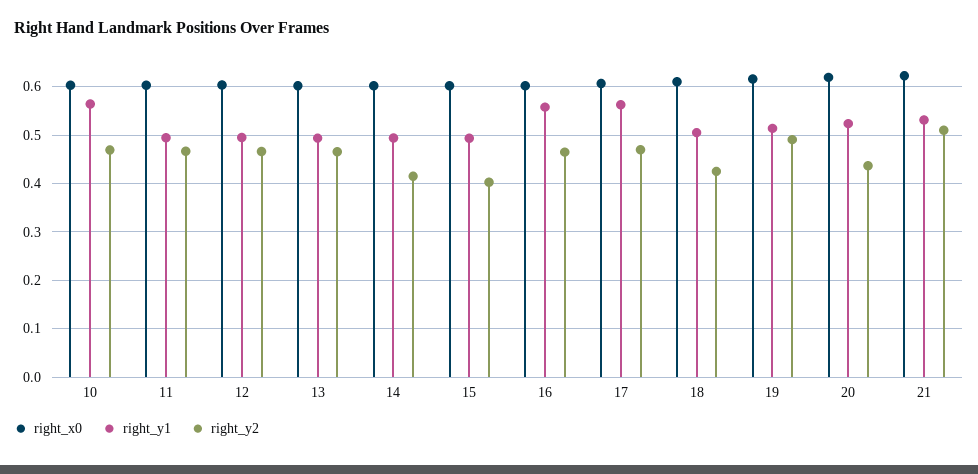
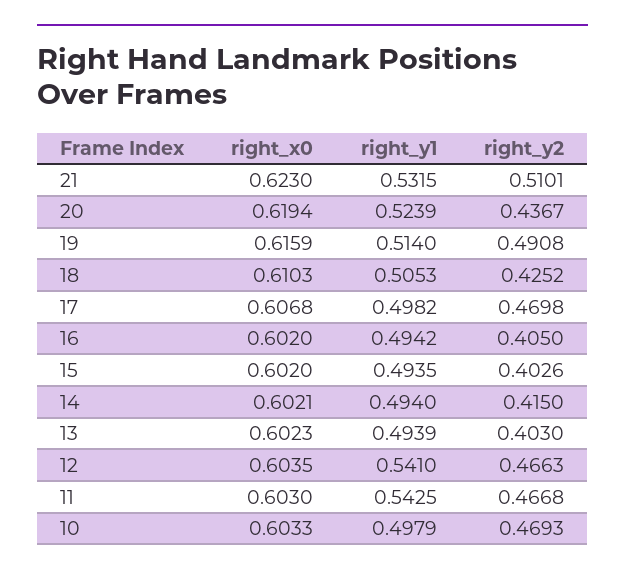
right_y1, 10: 0.56 -> 0.4979
right_y1, 11: 0.5 -> 0.5425
right_y1, 12: 0.5 -> 0.541
right_y2, 13: 0.46 -> 0.403
right_y1, 16: 0.56 -> 0.4942
right_y2, 16: 0.46 -> 0.405
right_y1, 17: 0.56 -> 0.4982

